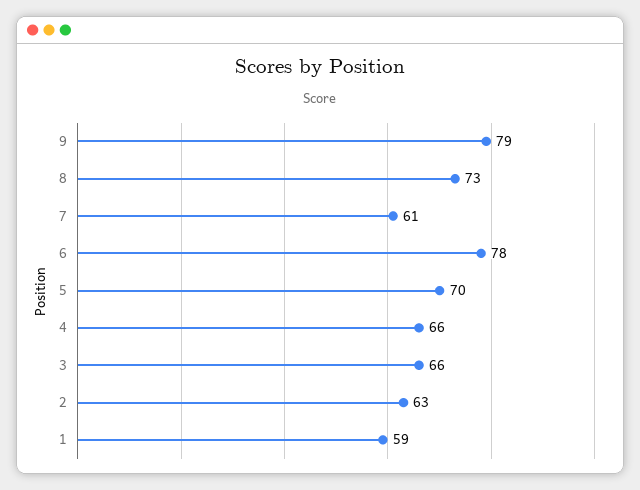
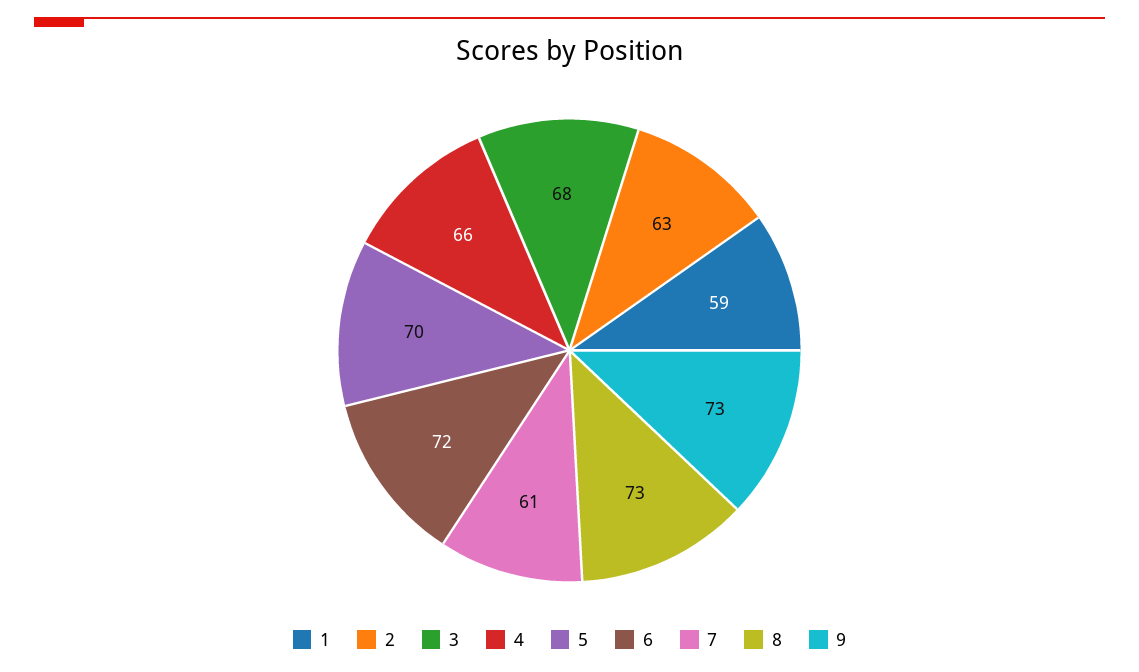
9: 79 -> 73
6: 78 -> 72
3: 66 -> 68

